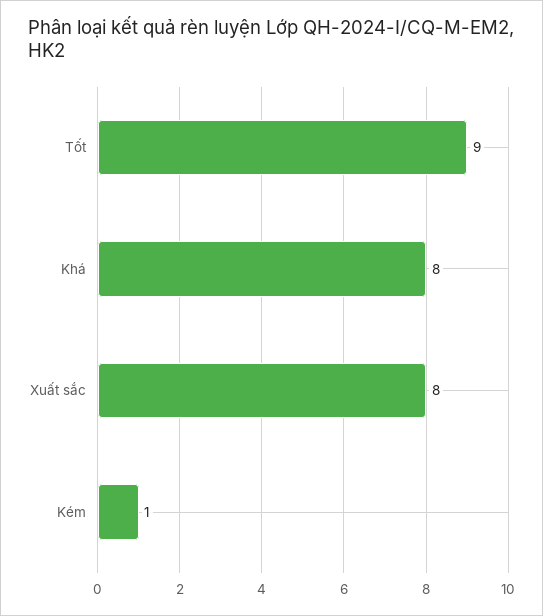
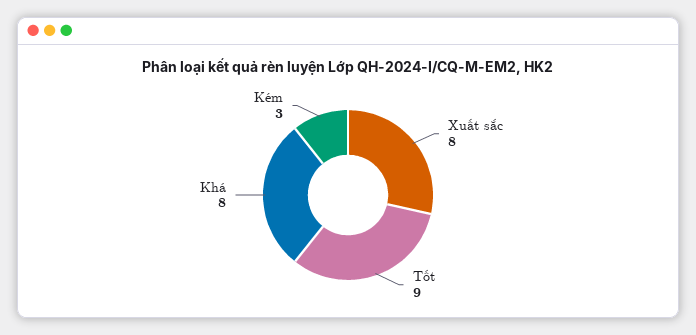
Kém: 1 -> 3

